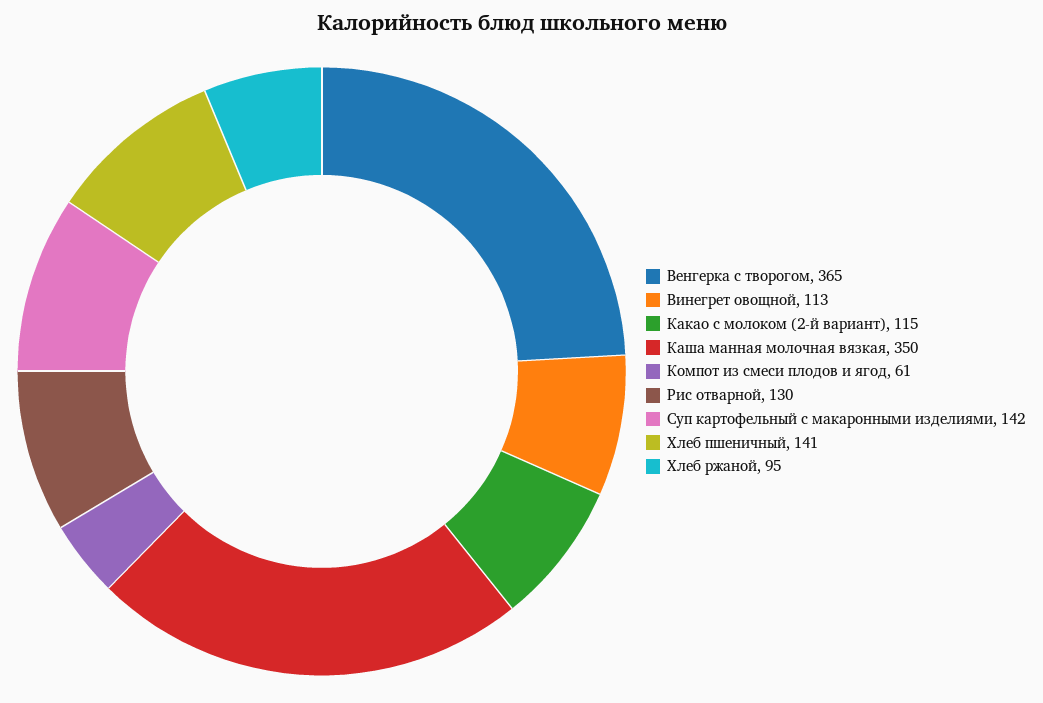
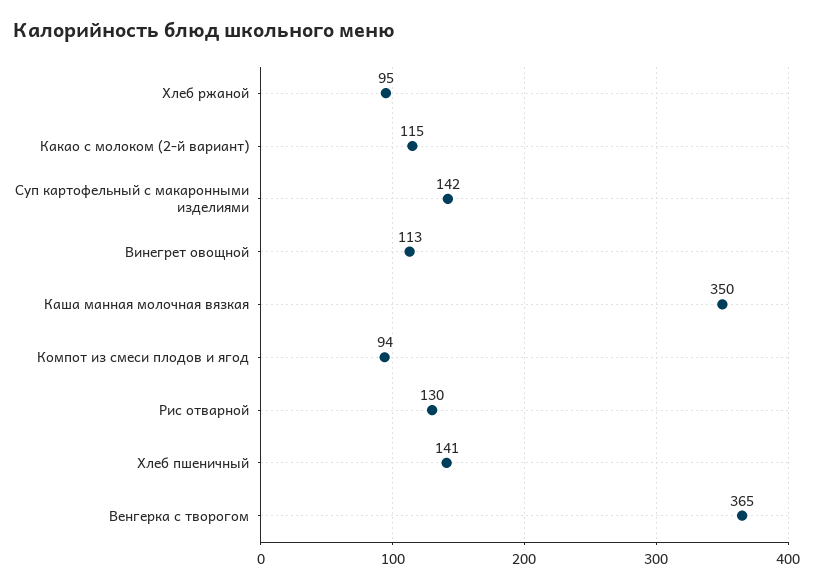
Компот из смеси плодов и ягод: 61 -> 94

